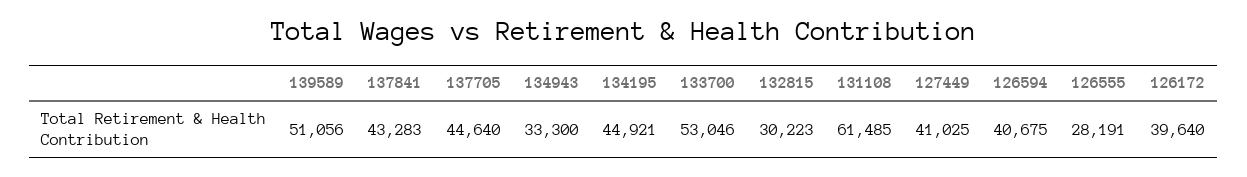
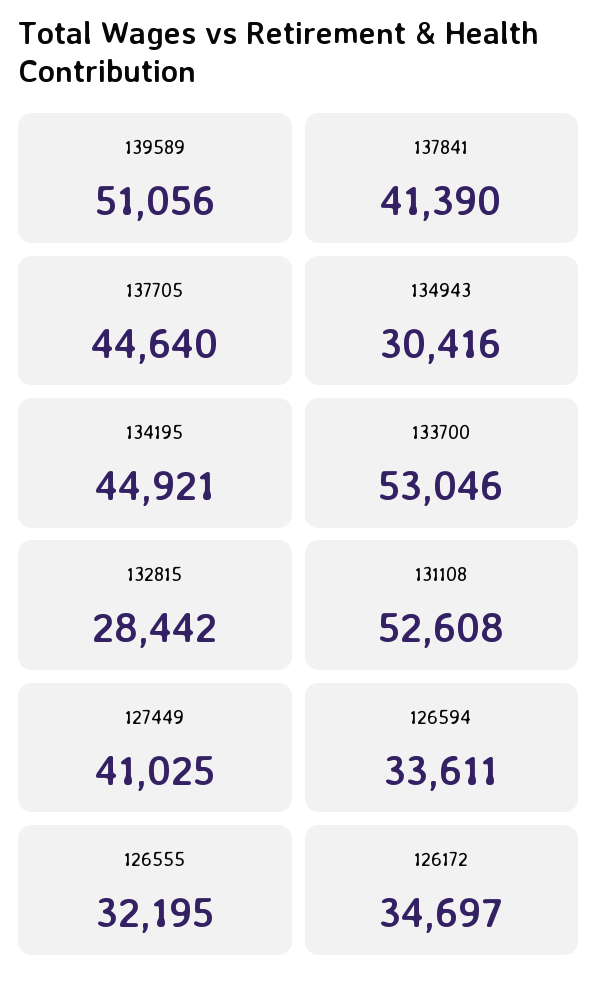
137841: 43283 -> 41390
134943: 33300 -> 30416
132815: 30223 -> 28442
131108: 61485 -> 52608
126594: 40675 -> 33611
126555: 28191 -> 32195
126172: 39640 -> 34697

